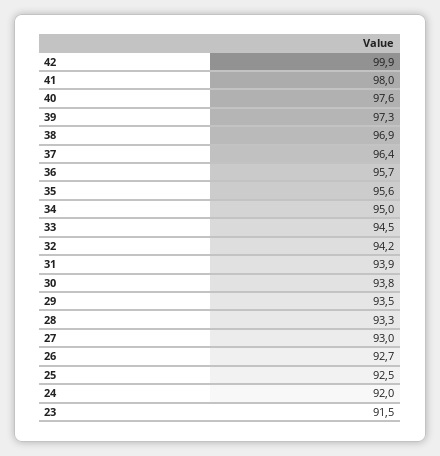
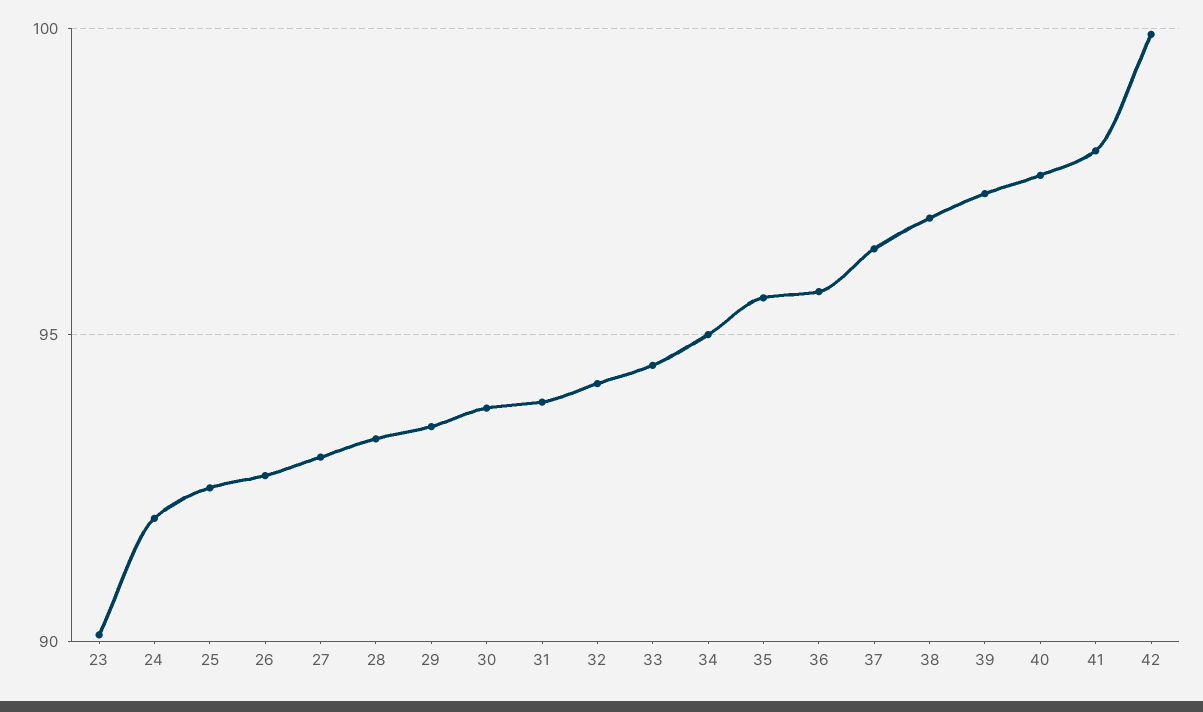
23: 91.5 -> 90

